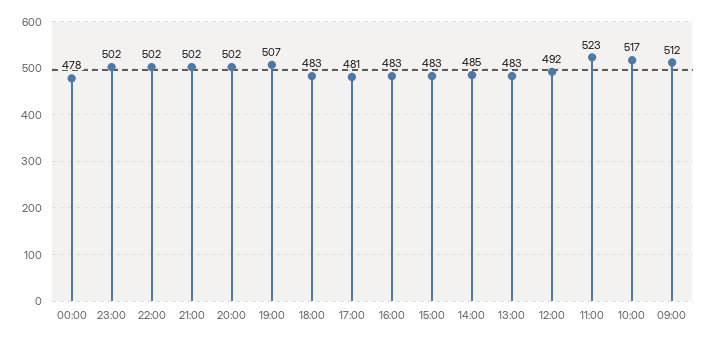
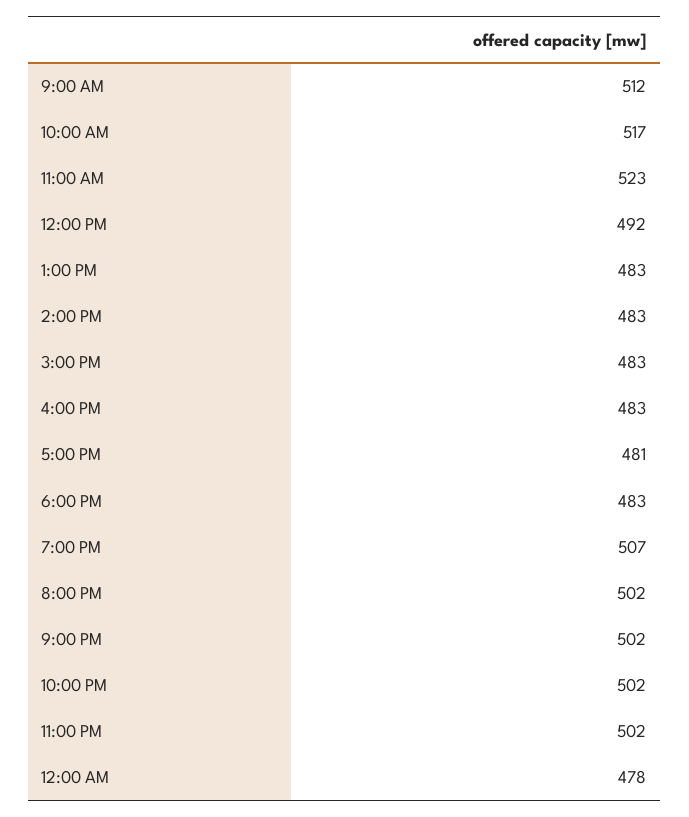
14:00: 485 -> 483

